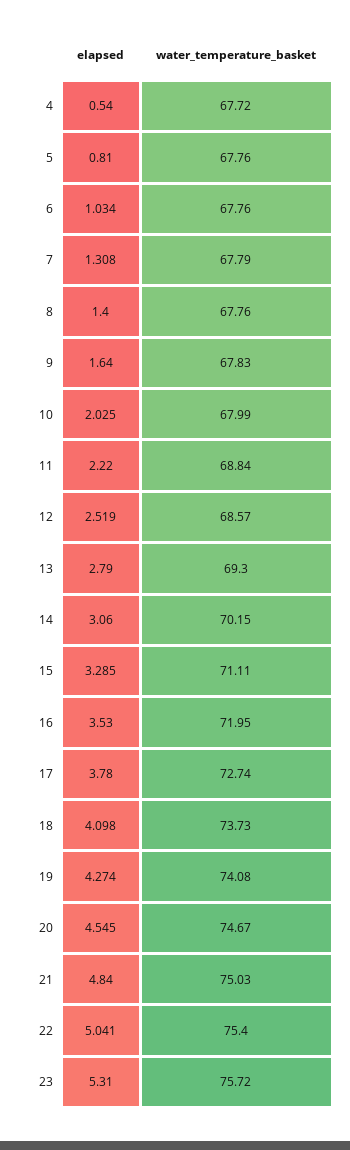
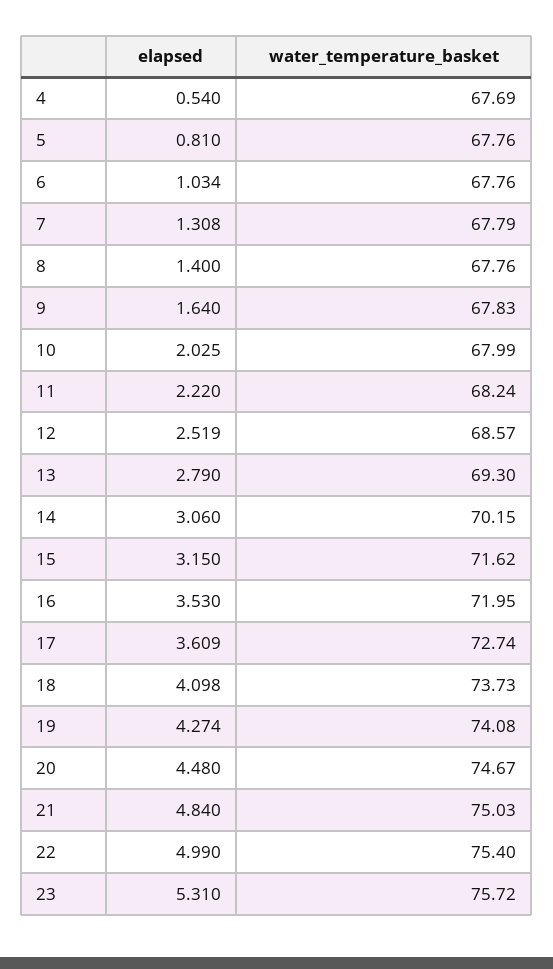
water_temperature_basket, 4: 67.72 -> 67.69
water_temperature_basket, 11: 68.84 -> 68.24
elapsed, 15: 3.285 -> 3.15
water_temperature_basket, 15: 71.11 -> 71.62
elapsed, 17: 3.78 -> 3.609
elapsed, 20: 4.545 -> 4.48
elapsed, 22: 5.041 -> 4.99

